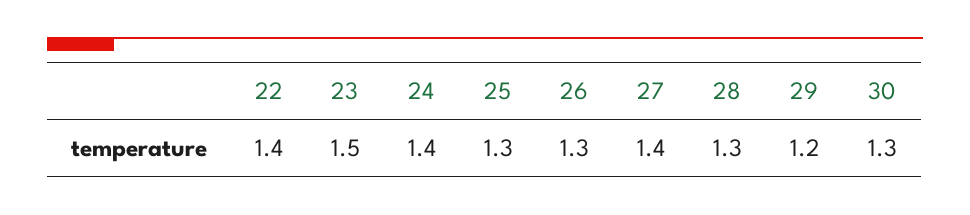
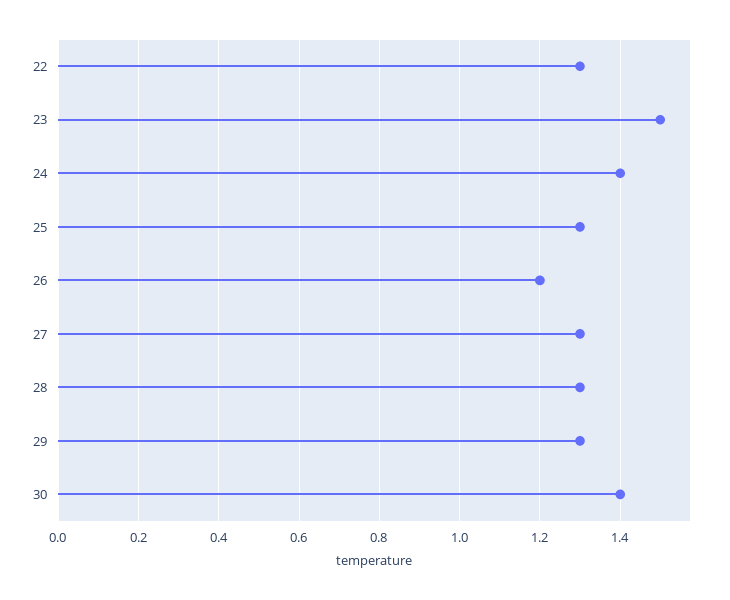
22: 1.4 -> 1.3
26: 1.3 -> 1.2
27: 1.4 -> 1.3
29: 1.2 -> 1.3
30: 1.3 -> 1.4

